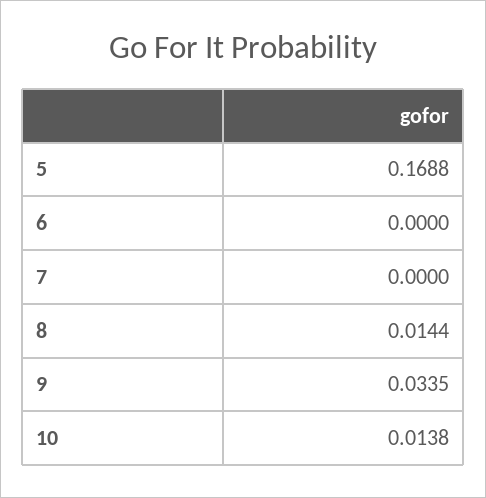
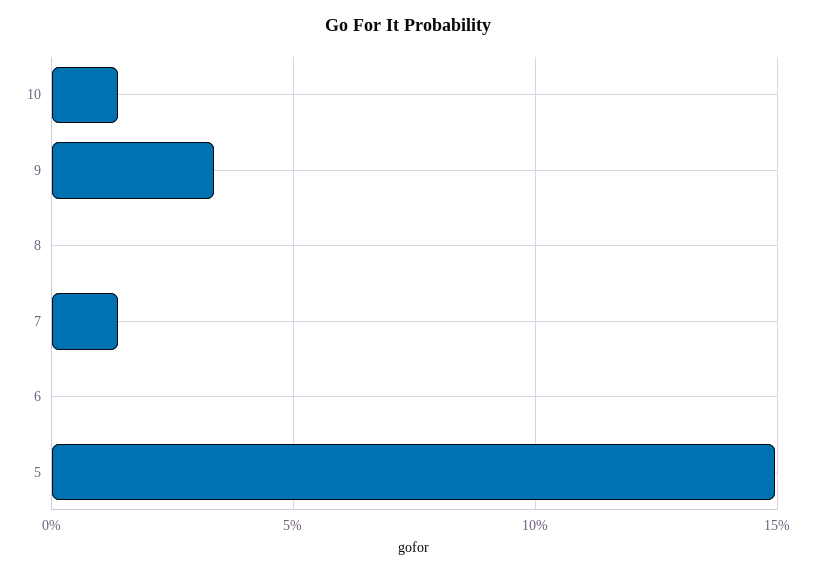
5: 0.1688 -> 0.15
7: 0 -> 0.015
8: 0.0144 -> 0

